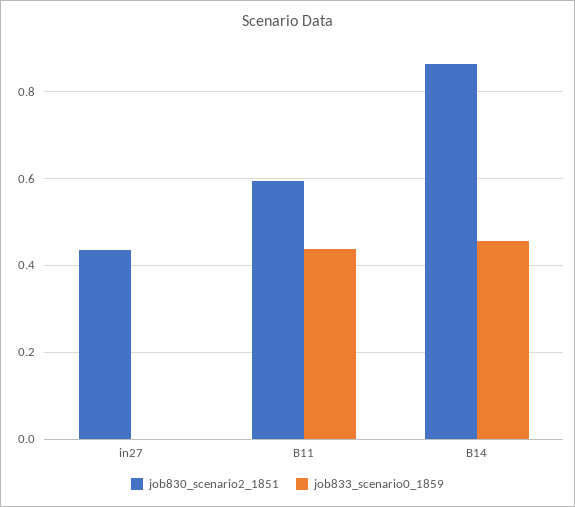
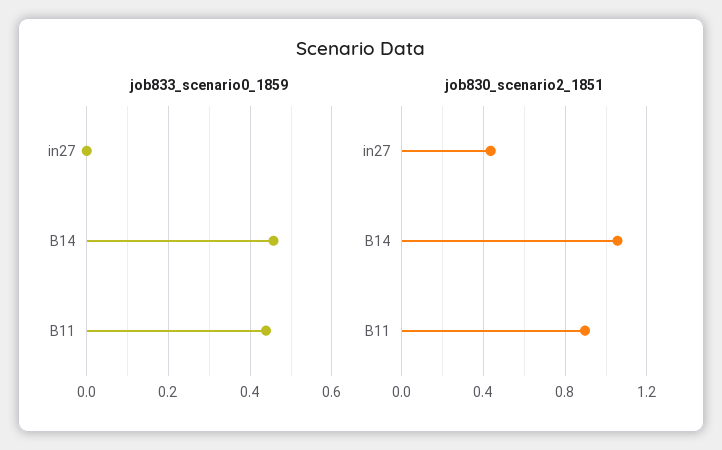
job830_scenario2_1851, B11: 0.6 -> 0.9
job830_scenario2_1851, B14: 0.86 -> 1.05

